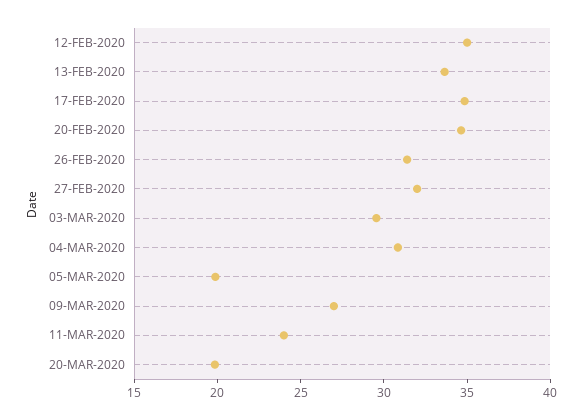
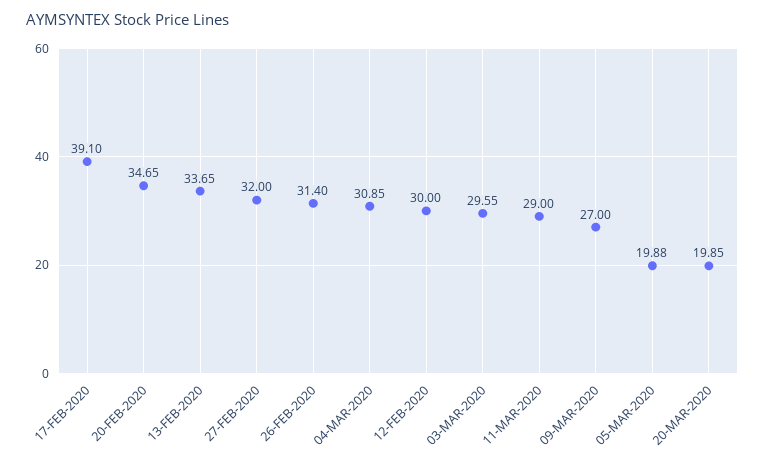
12-FEB-2020: 35 -> 30
17-FEB-2020: 35 -> 39.1
11-MAR-2020: 24 -> 29

